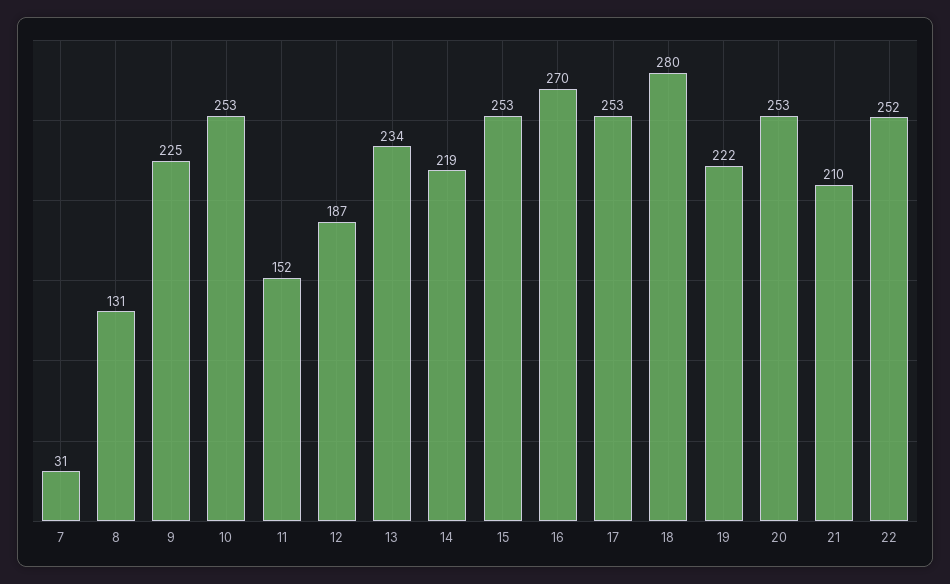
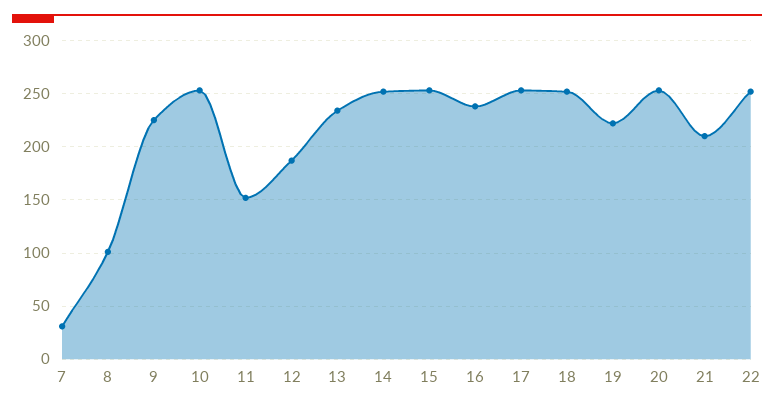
8: 131 -> 100
14: 219 -> 250
16: 270 -> 240
18: 280 -> 250

